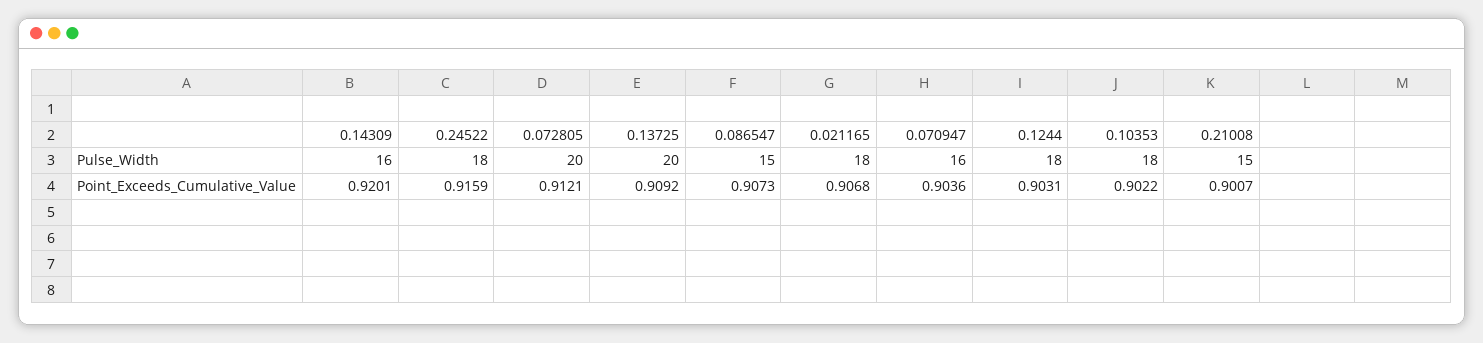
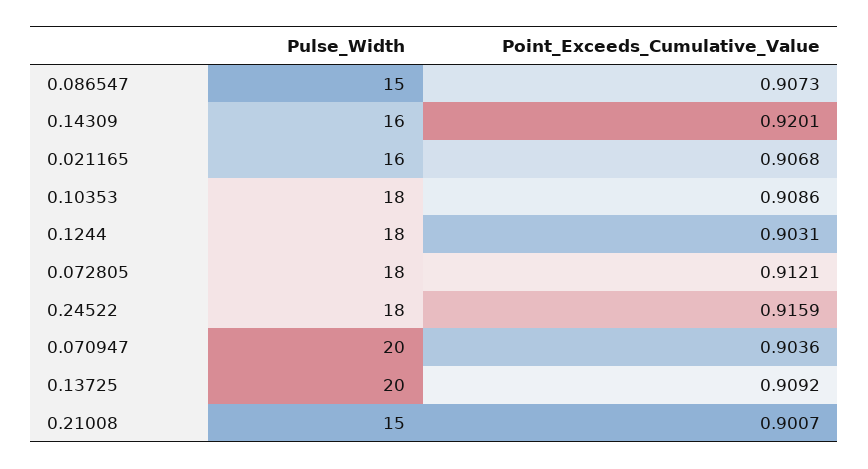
0.072805, Pulse_Width: 20 -> 18
0.021165, Pulse_Width: 18 -> 16
0.070947, Pulse_Width: 16 -> 20
0.10353, Point_Exceeds_Cumulative_Value: 0.9022 -> 0.9086

